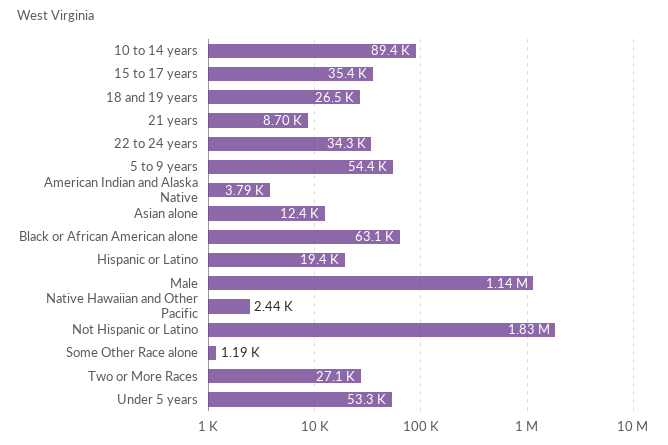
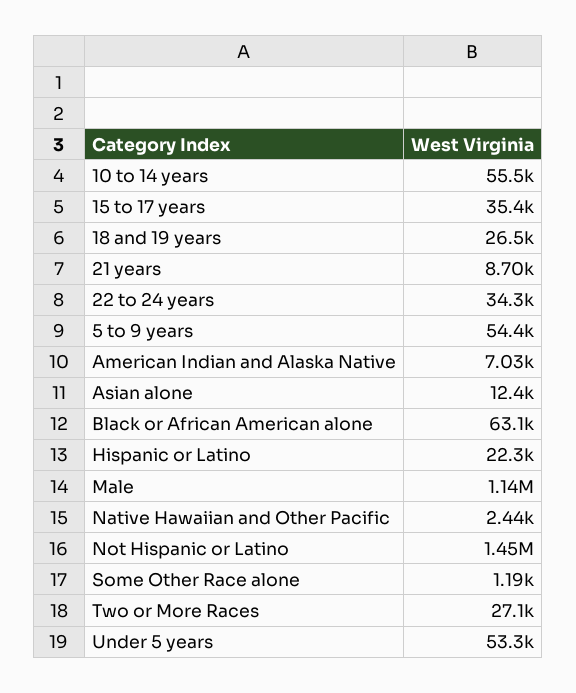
10 to 14 years: 89400 -> 55500
American Indian and Alaska Native: 3790 -> 7030
Hispanic or Latino: 19400 -> 22300
Not Hispanic or Latino: 1830000 -> 1450000

